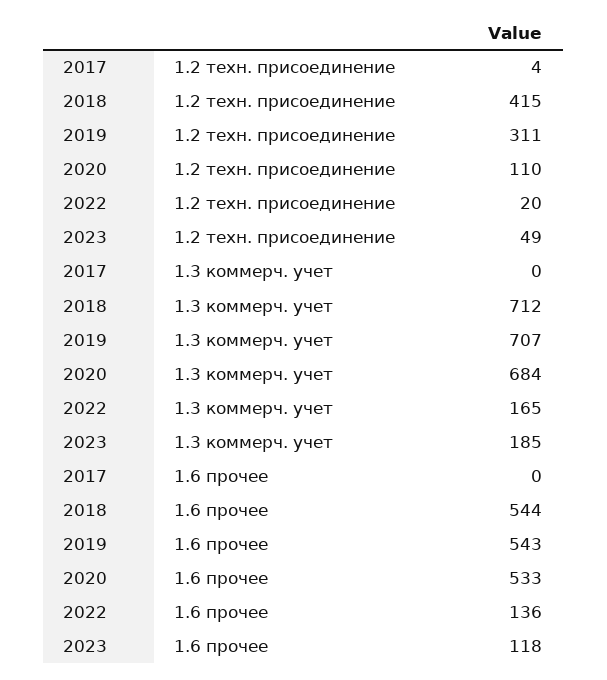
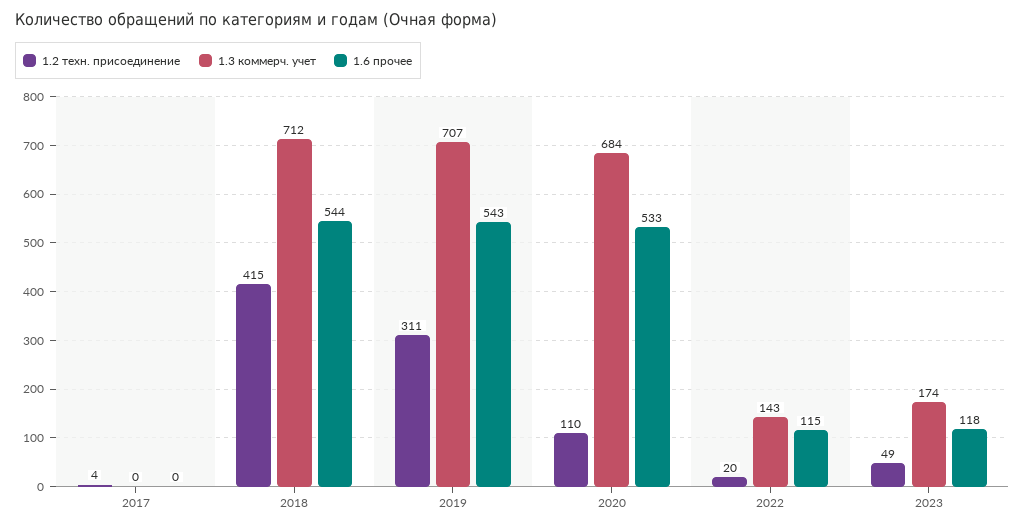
1.3 коммерч. учет, 2022: 165 -> 143
1.3 коммерч. учет, 2023: 185 -> 174
1.6 прочее, 2022: 136 -> 115

